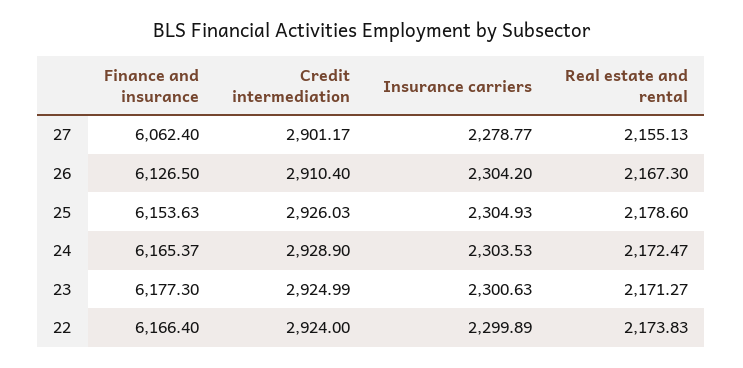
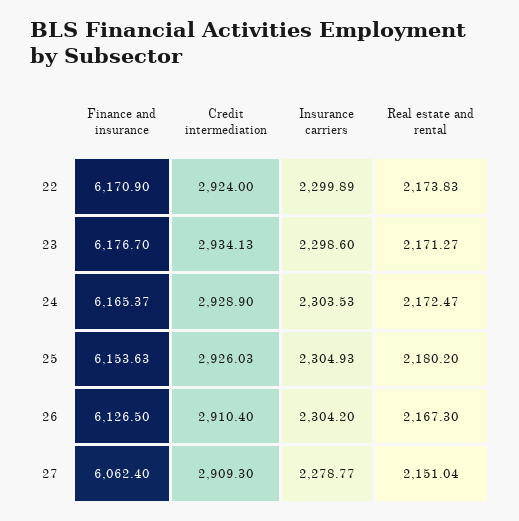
Credit intermediation, 27: 2901.17 -> 2909.3
Real estate and rental, 27: 2155.13 -> 2151.04
Real estate and rental, 25: 2178.6 -> 2180.2
Finance and insurance, 23: 6177.3 -> 6176.7
Credit intermediation, 23: 2924.99 -> 2934.13
Insurance carriers, 23: 2300.63 -> 2298.6
Finance and insurance, 22: 6166.4 -> 6170.9

